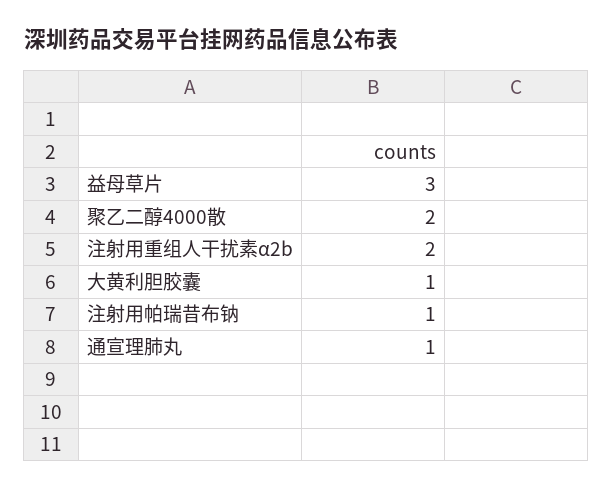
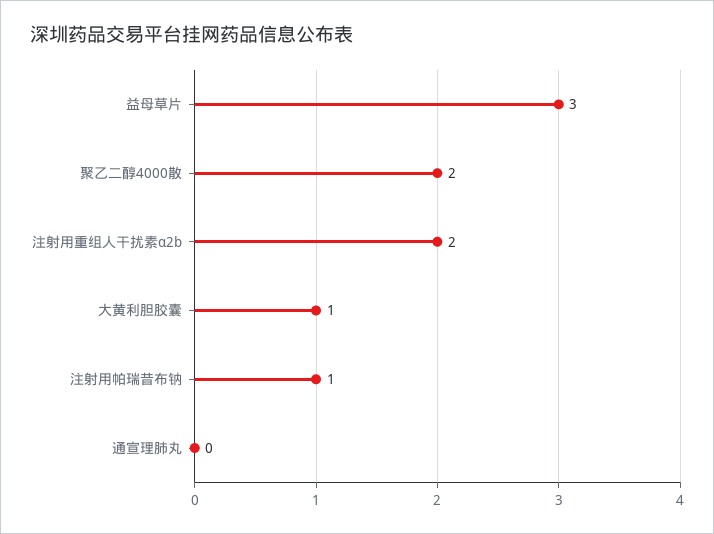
通宣理肺丸: 1 -> 0

